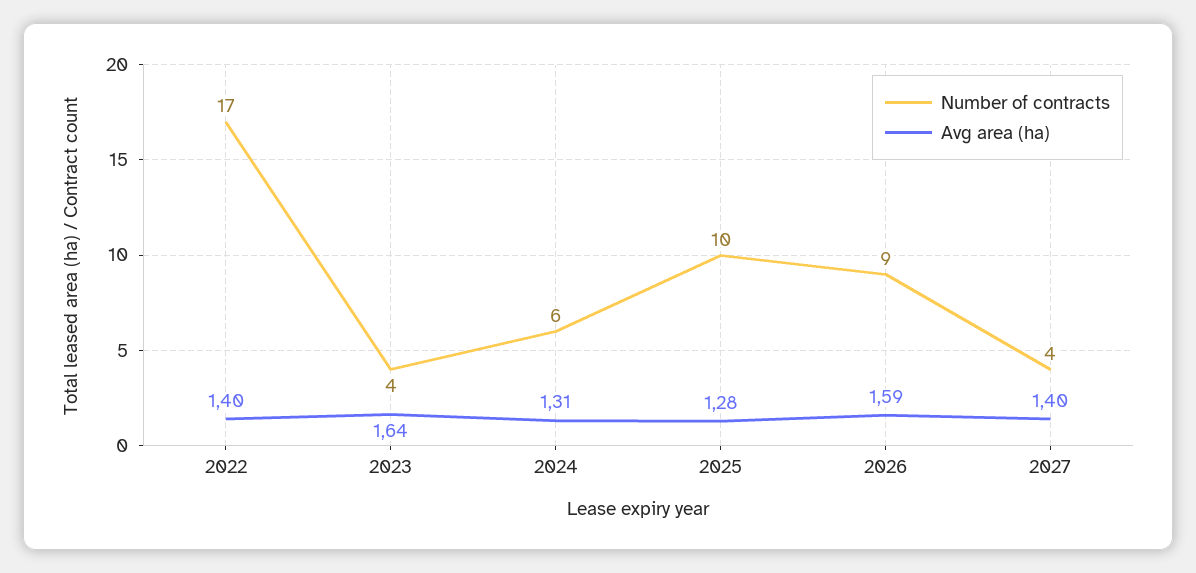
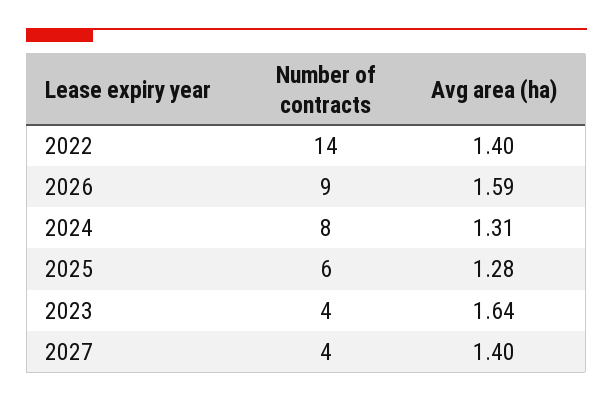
Number of contracts, 2022: 17 -> 14
Number of contracts, 2024: 6 -> 8
Number of contracts, 2025: 10 -> 6

